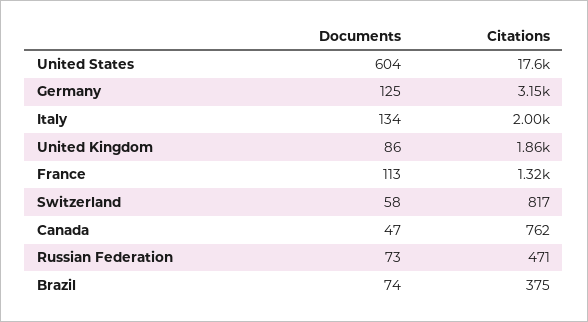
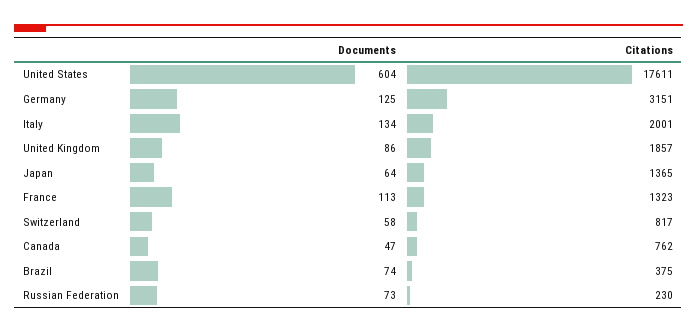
Citations, Russian Federation: 471 -> 230
Documents, Japan: none -> 64
Citations, Japan: none -> 1365

